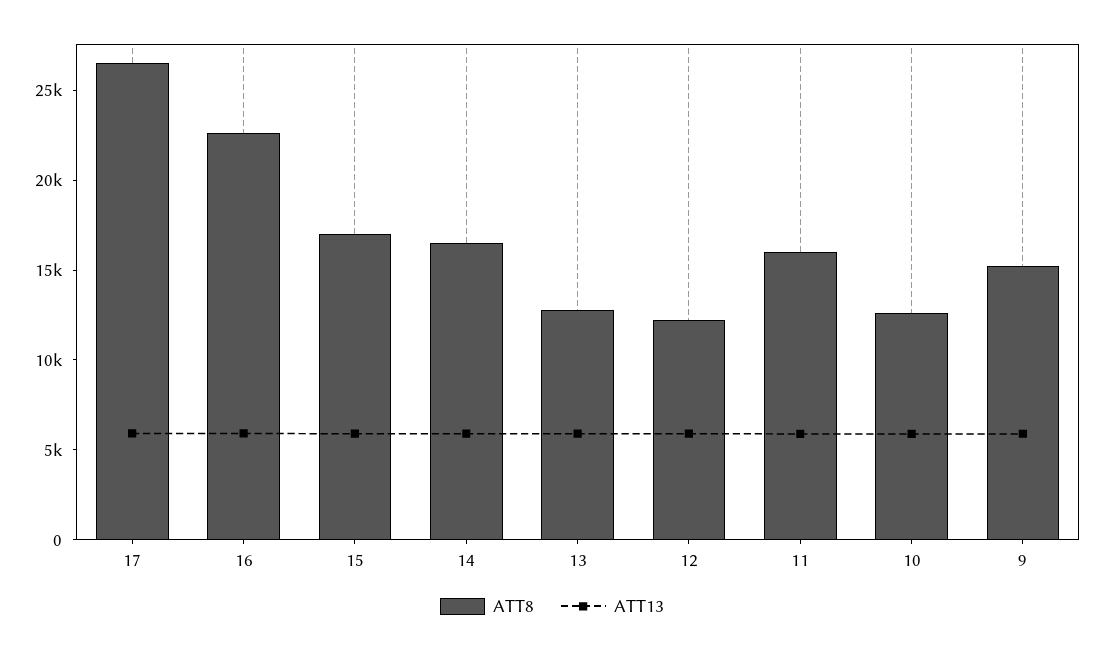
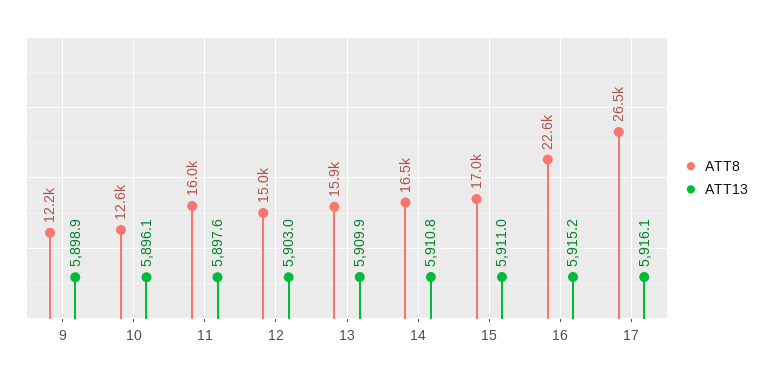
ATT8, 13: 13000 -> 15900
ATT8, 12: 12000 -> 15000
ATT8, 9: 15000 -> 12200

